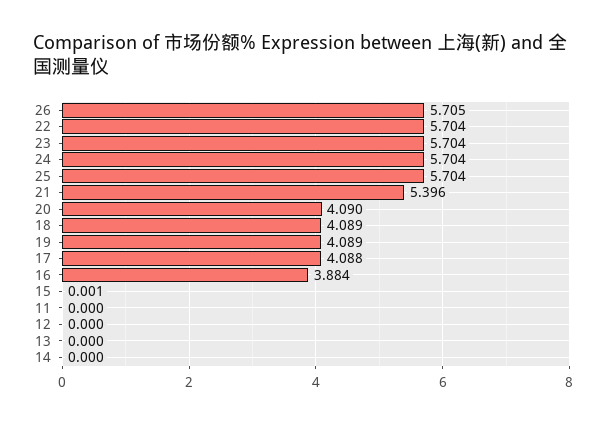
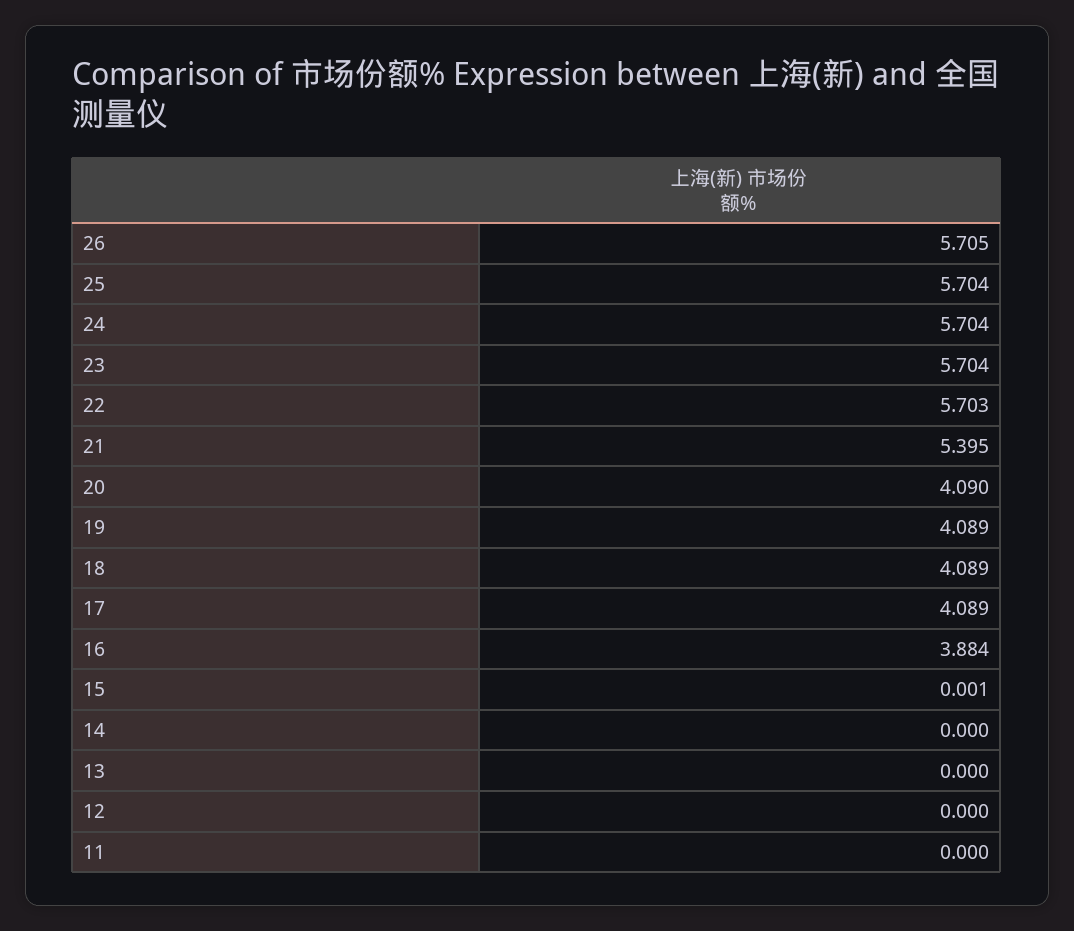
22: 5.704 -> 5.703
21: 5.396 -> 5.395
17: 4.088 -> 4.089

